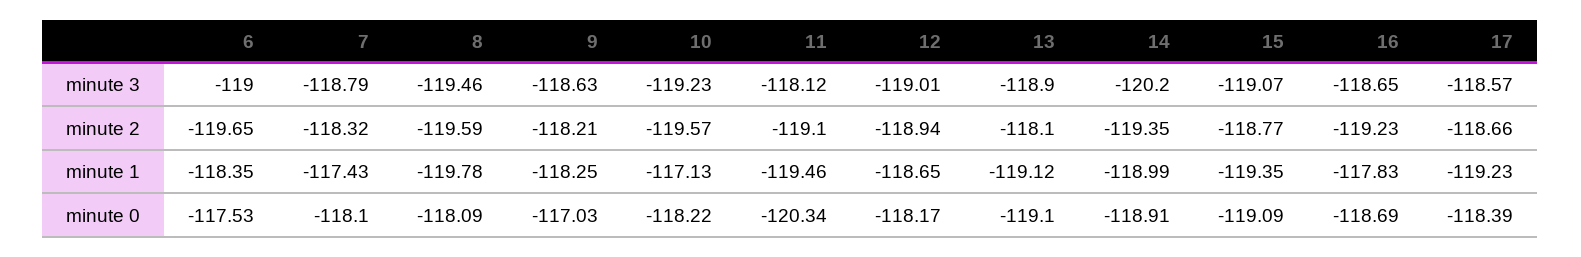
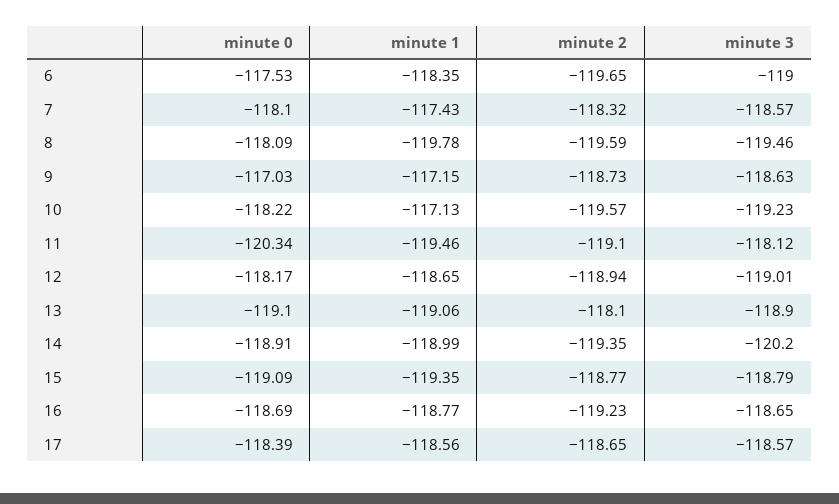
7, minute 3: -118.79 -> -118.57
15, minute 3: -119.07 -> -118.79
9, minute 2: -118.21 -> -118.73
17, minute 2: -118.66 -> -118.65
9, minute 1: -118.25 -> -117.15
13, minute 1: -119.12 -> -119.06
16, minute 1: -117.83 -> -118.77
17, minute 1: -119.23 -> -118.56

